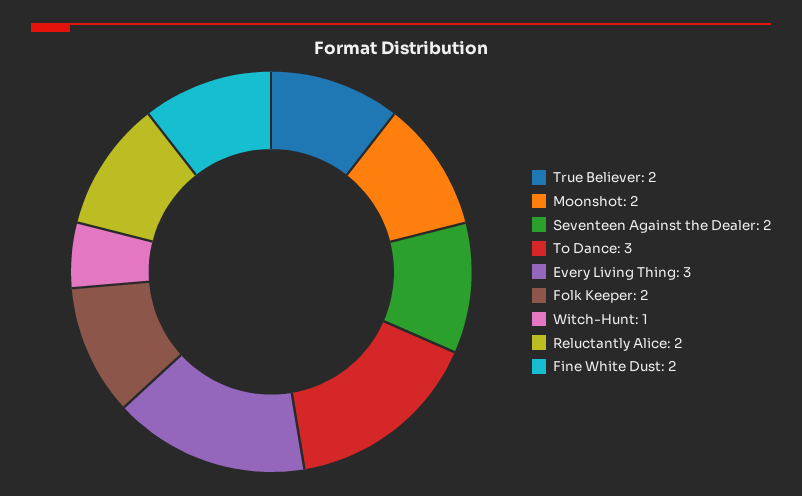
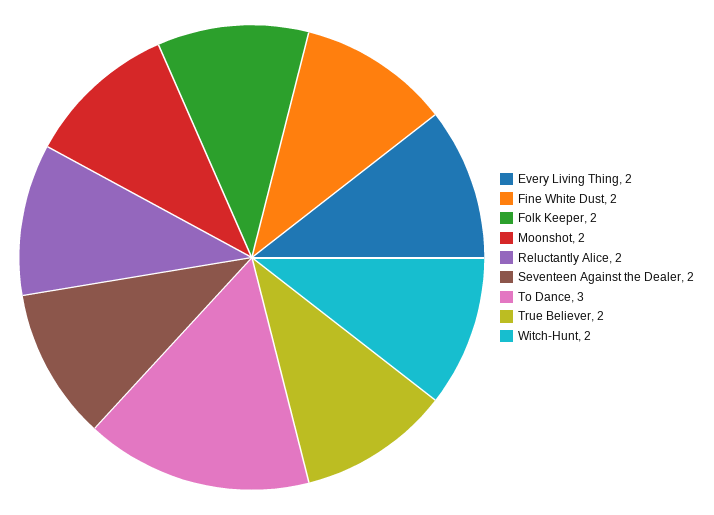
Every Living Thing: 3 -> 2
Witch-Hunt: 1 -> 2

